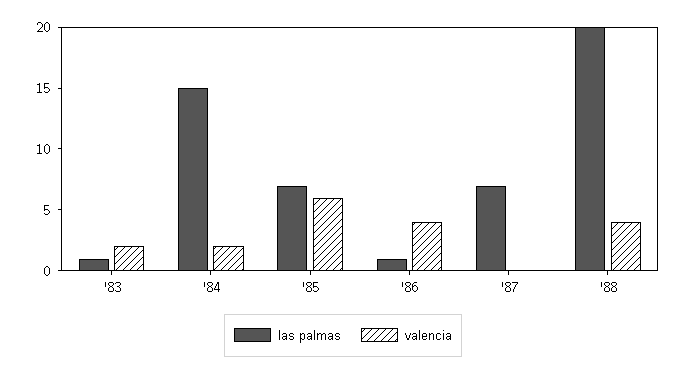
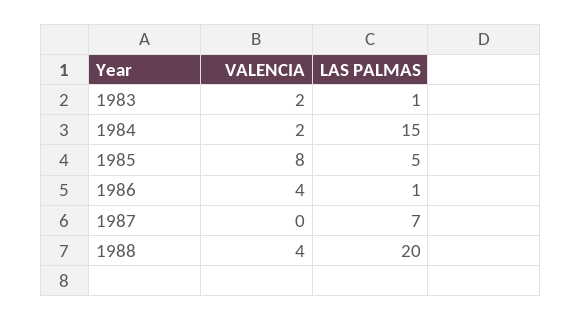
las palmas, '85: 7 -> 5
valencia, '85: 6 -> 8

